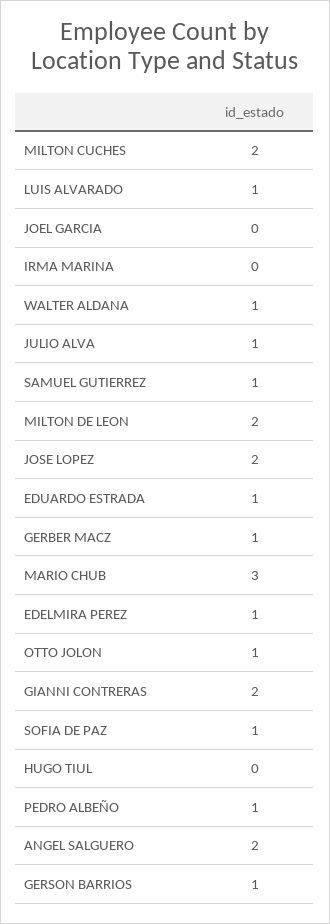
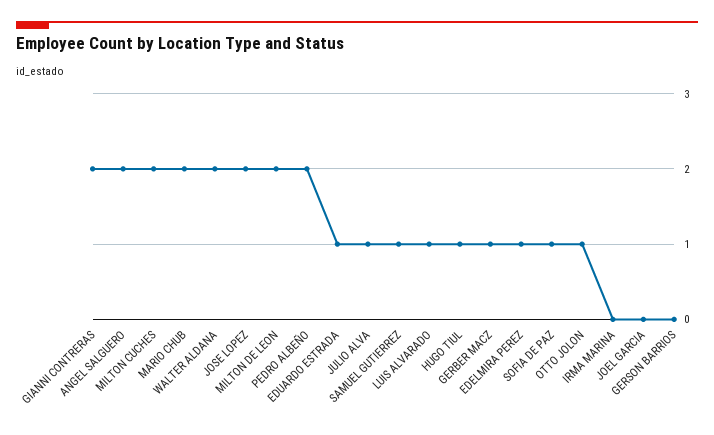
WALTER ALDANA: 1 -> 2
MARIO CHUB: 3 -> 2
HUGO TIUL: 0 -> 1
PEDRO ALBEÑO: 1 -> 2
GERSON BARRIOS: 1 -> 0

